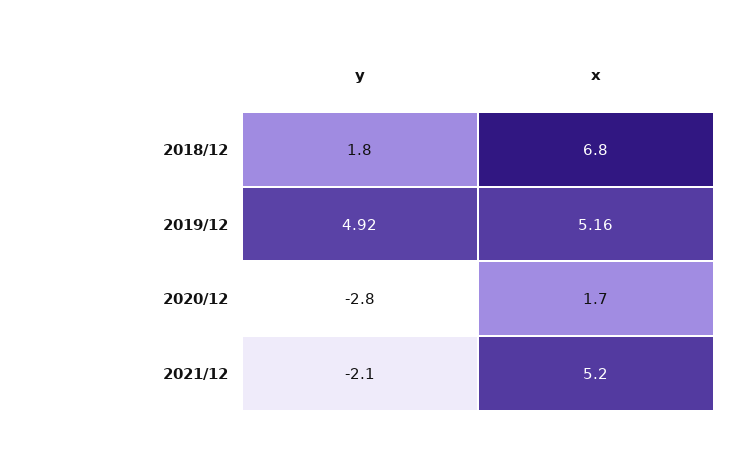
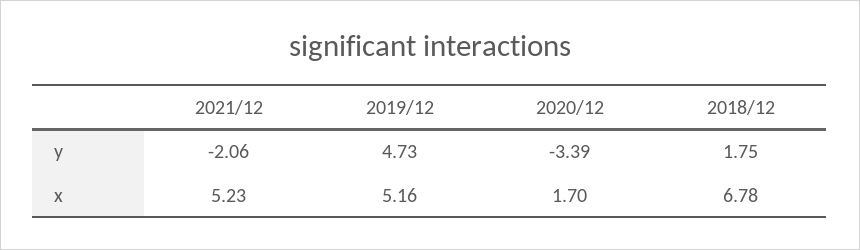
y, 2019/12: 4.92 -> 4.73
y, 2020/12: -2.8 -> -3.39

